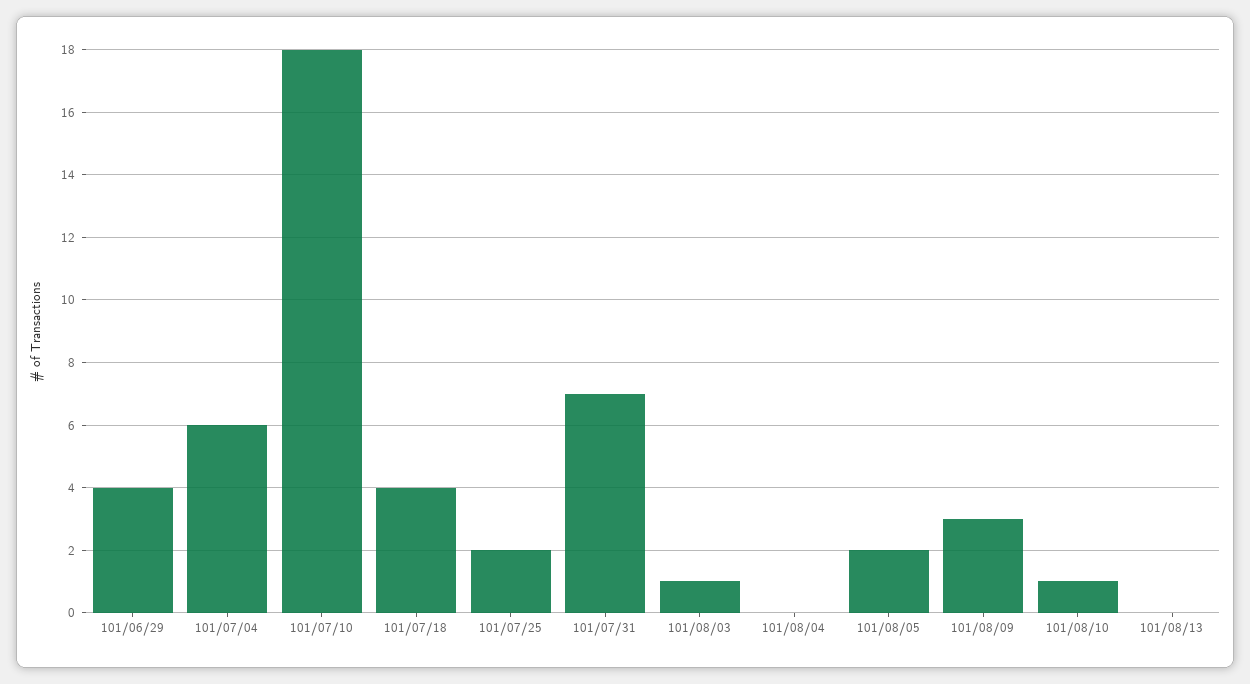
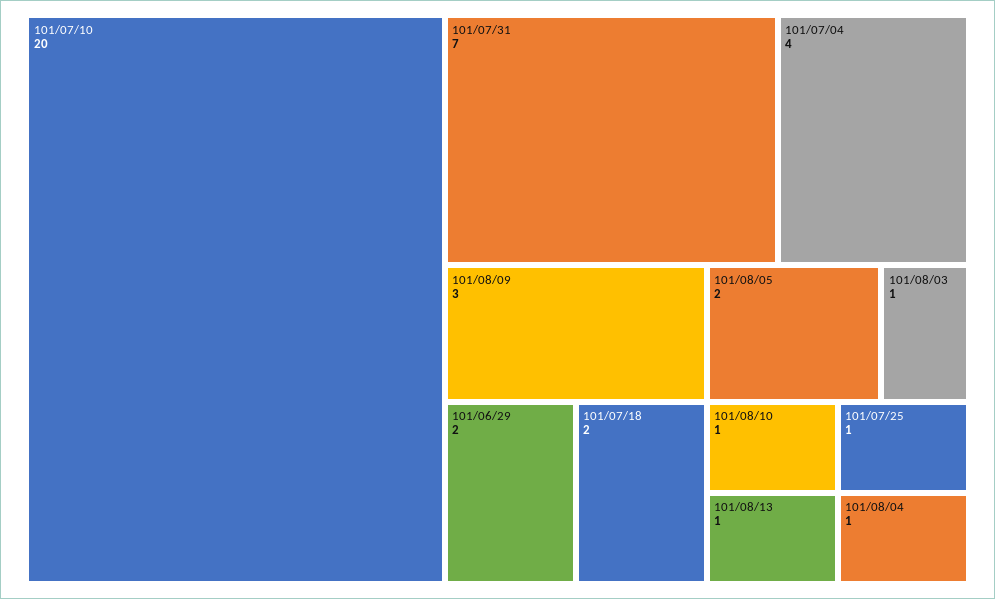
101/06/29: 4 -> 2
101/07/04: 6 -> 4
101/07/10: 18 -> 20
101/07/18: 4 -> 2
101/07/25: 2 -> 1
101/08/04: 0 -> 1
101/08/13: 0 -> 1

